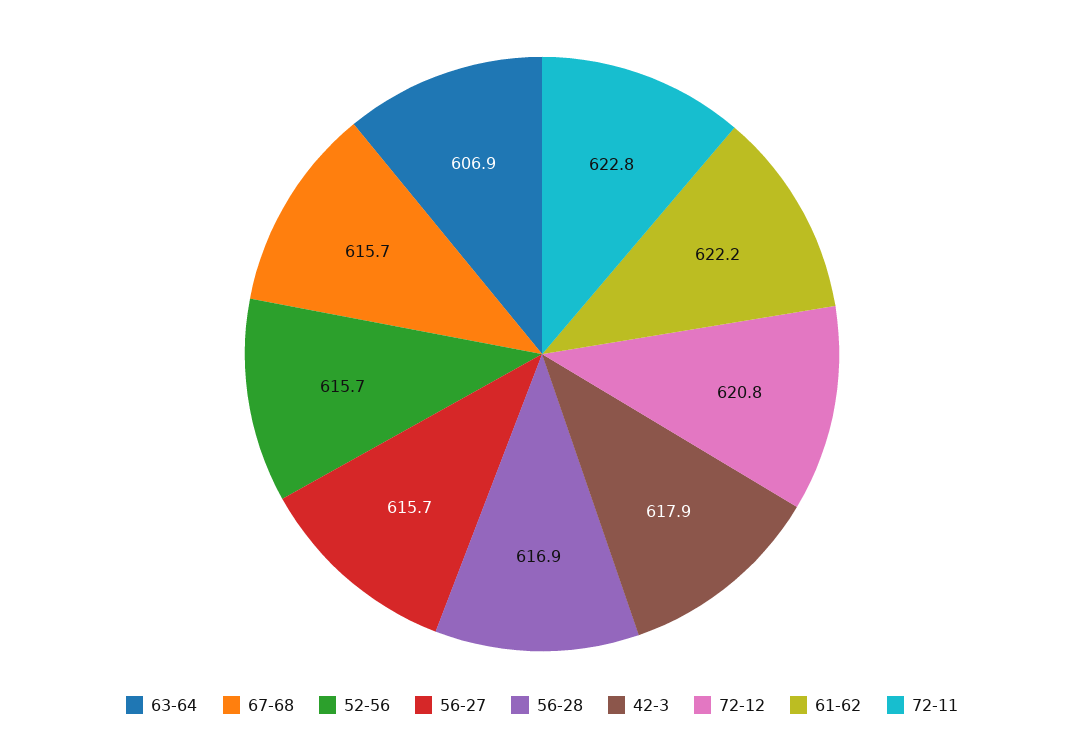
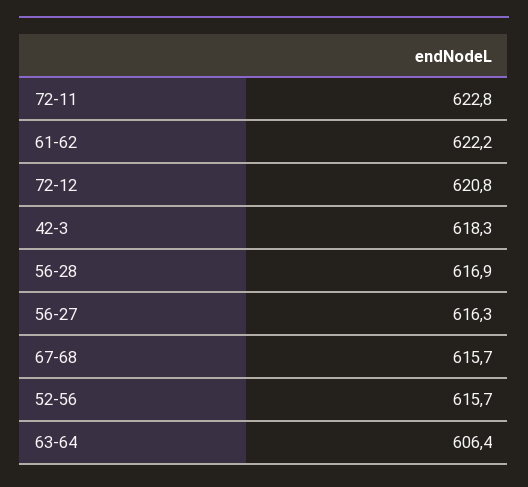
63-64: 606.9 -> 606.4
56-27: 615.7 -> 616.3
42-3: 617.9 -> 618.3

